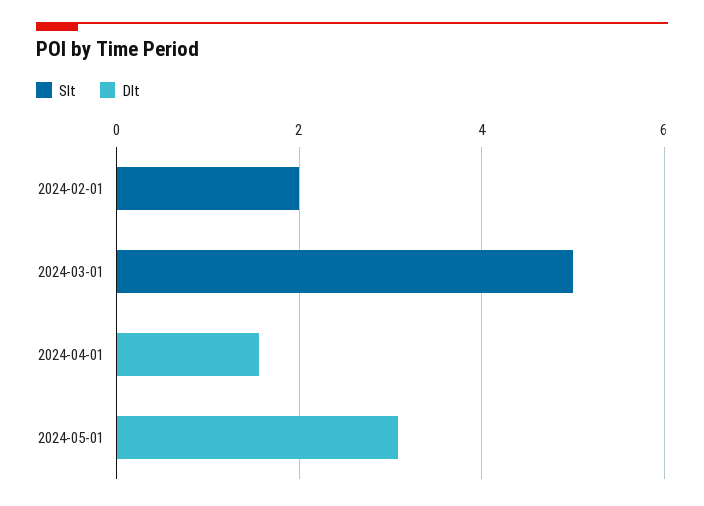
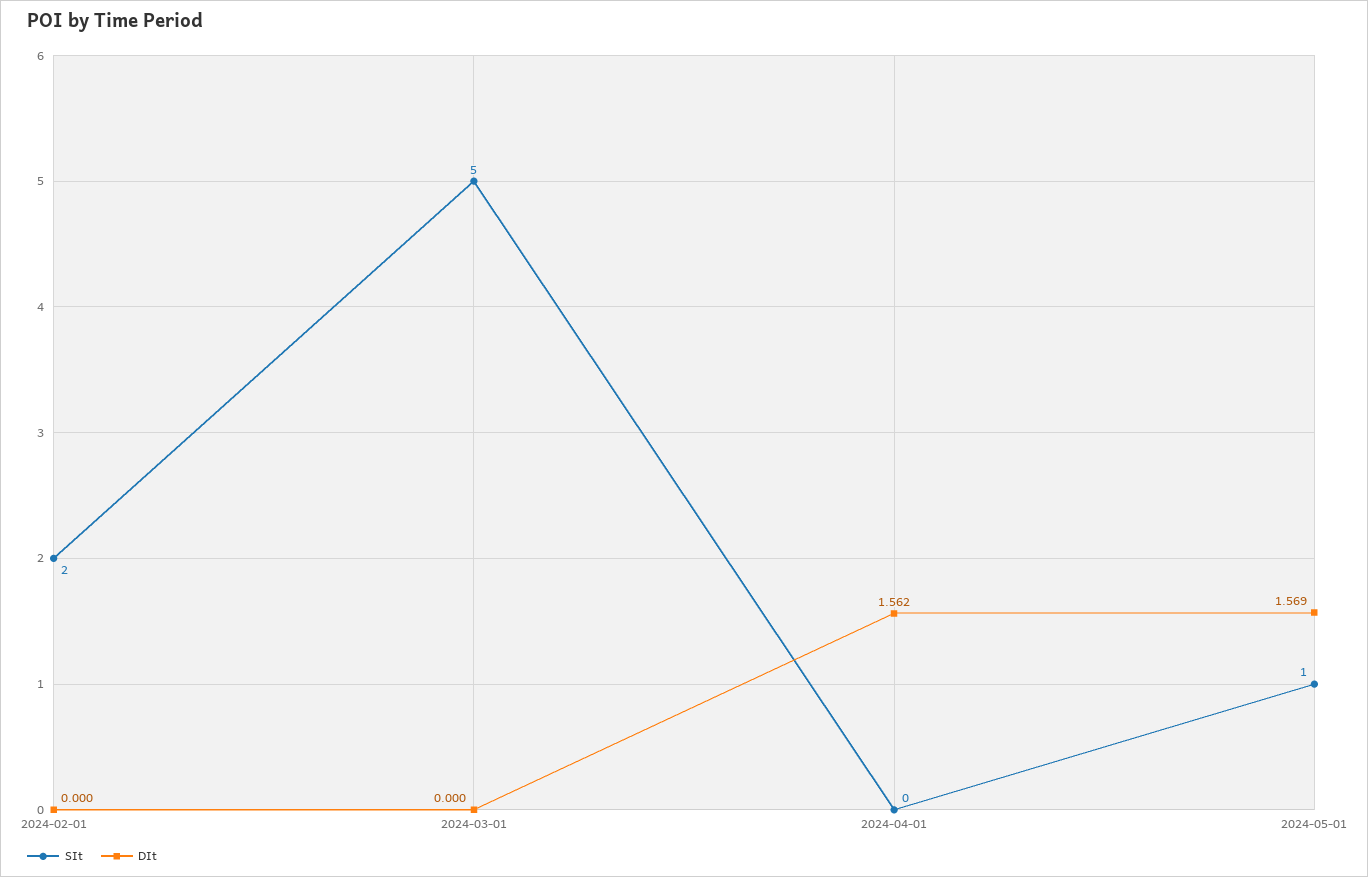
SIt, 2024-05-01: 0 -> 1
DIt, 2024-05-01: 3 -> 1.569

